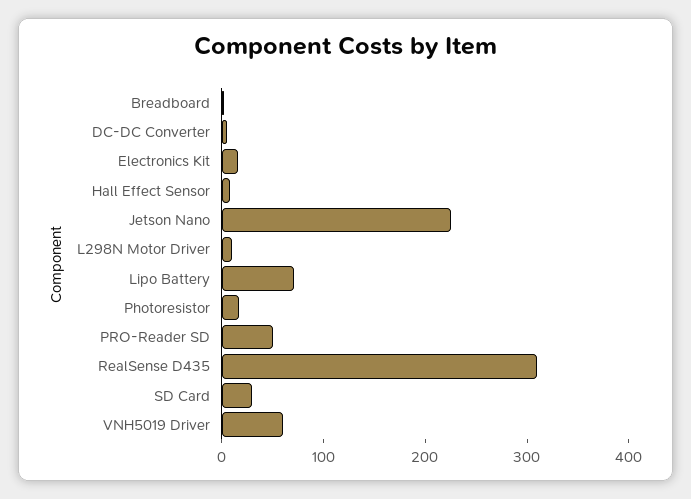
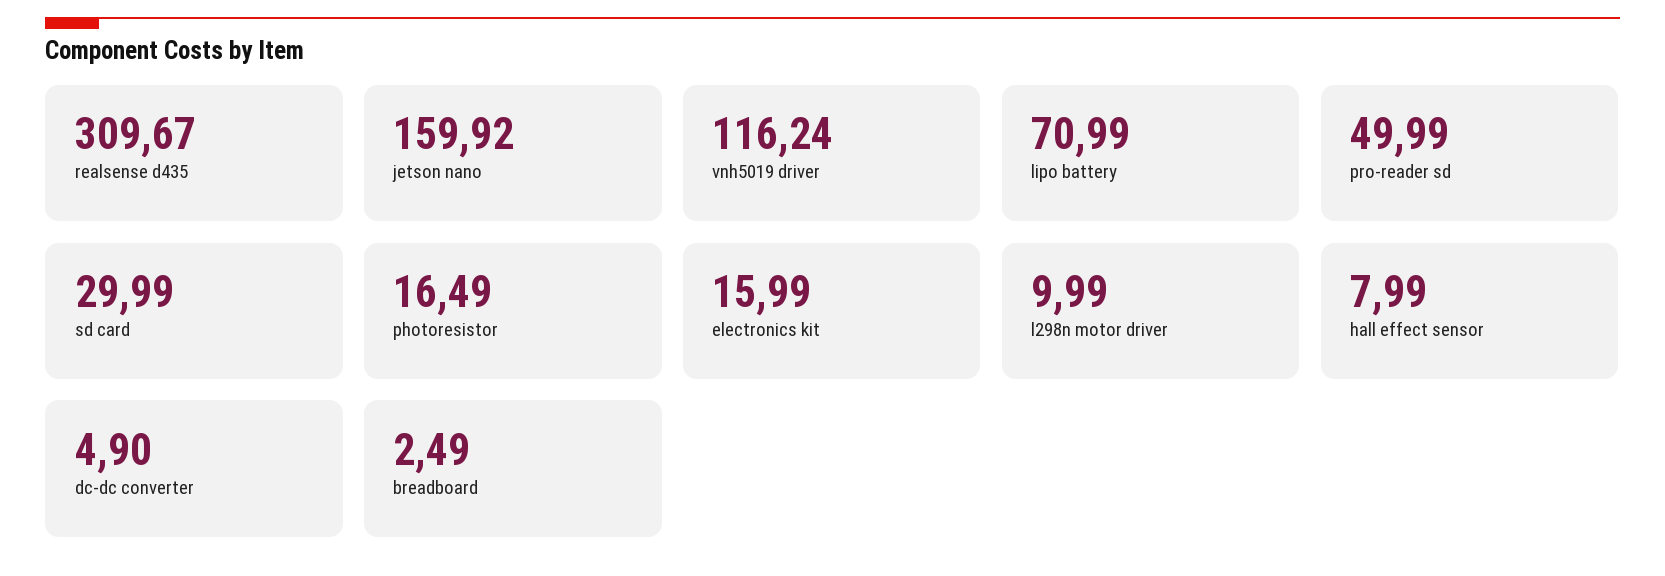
Jetson Nano: 220 -> 159.92
VNH5019 Driver: 60 -> 116.24

